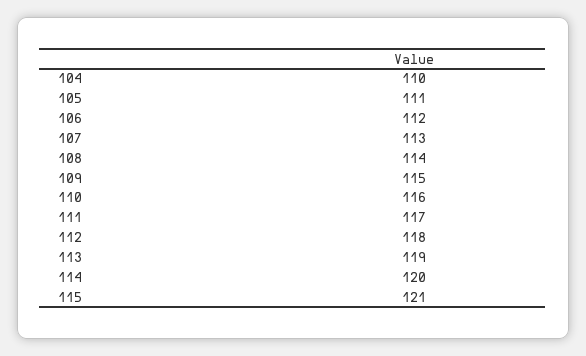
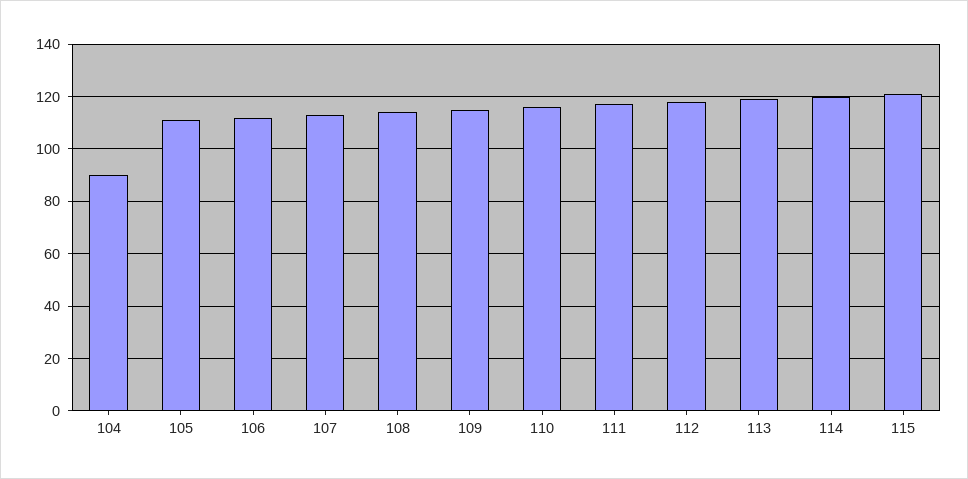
104: 110 -> 90

